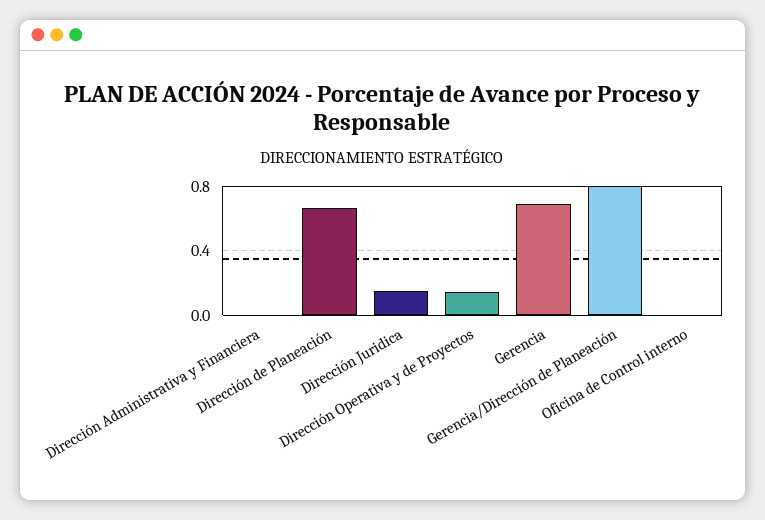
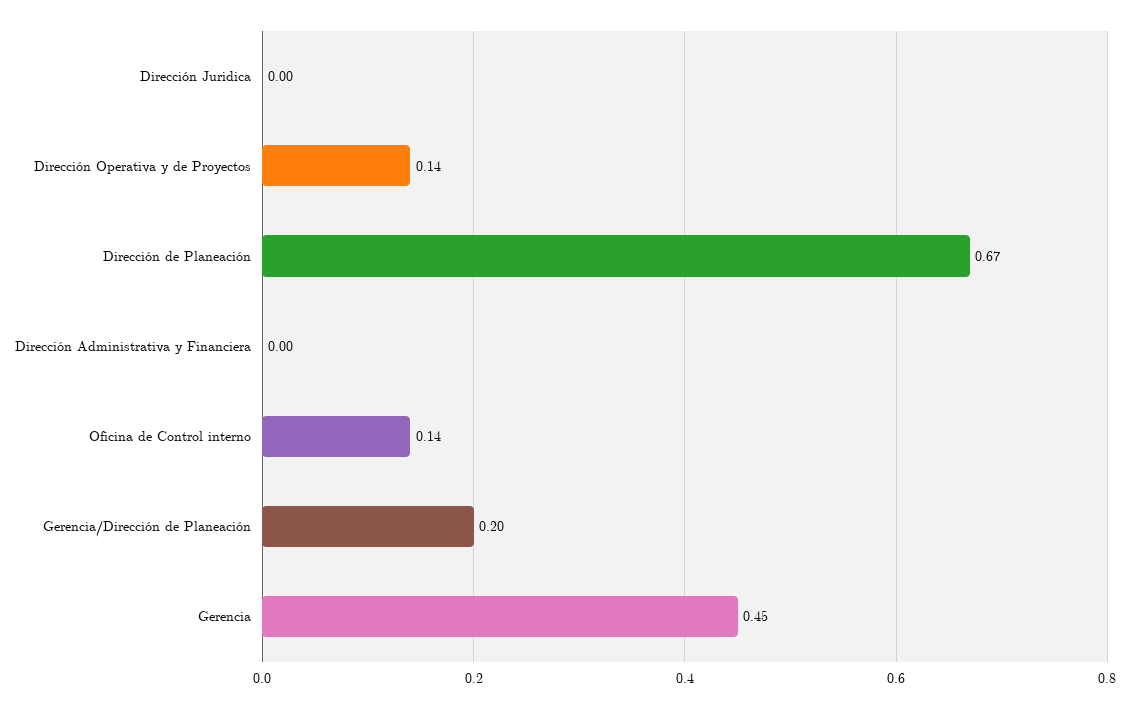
Dirección Juridica: 0.15 -> 0
Gerencia: 0.7 -> 0.45
Gerencia/Dirección de Planeación: 0.8 -> 0.2
Oficina de Control interno: 0 -> 0.14

